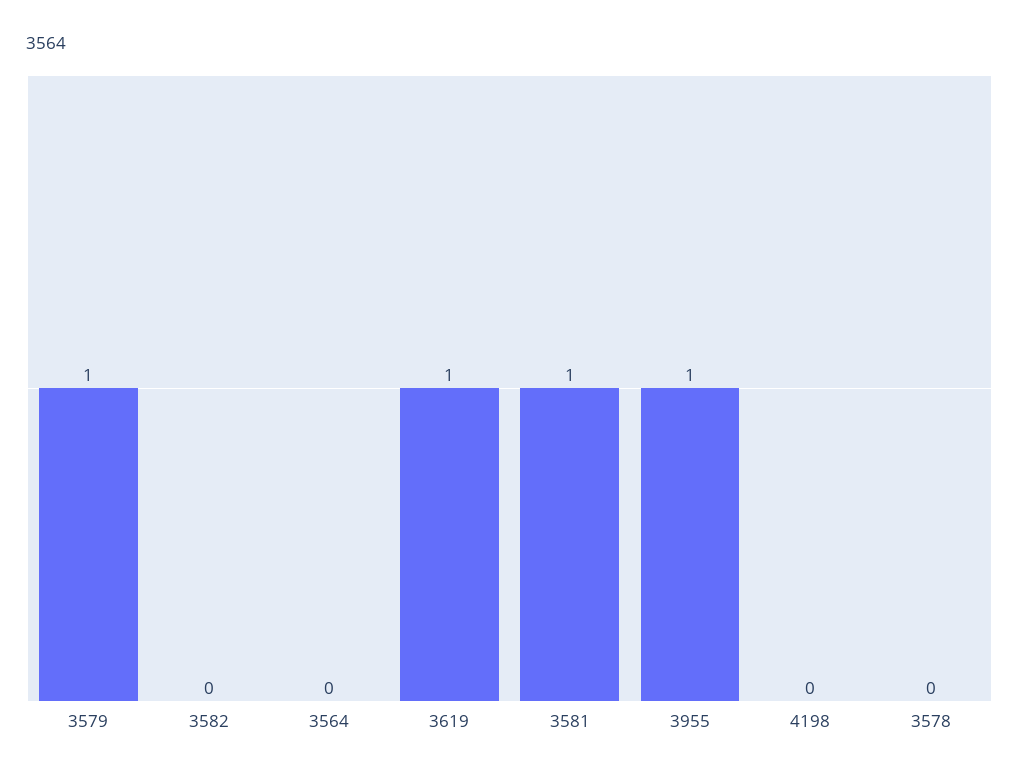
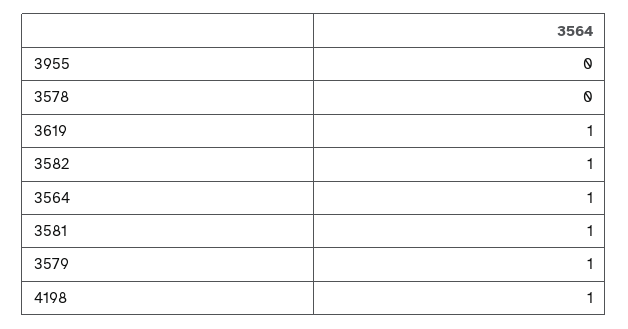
3582: 0 -> 1
3564: 0 -> 1
3955: 1 -> 0
4198: 0 -> 1

